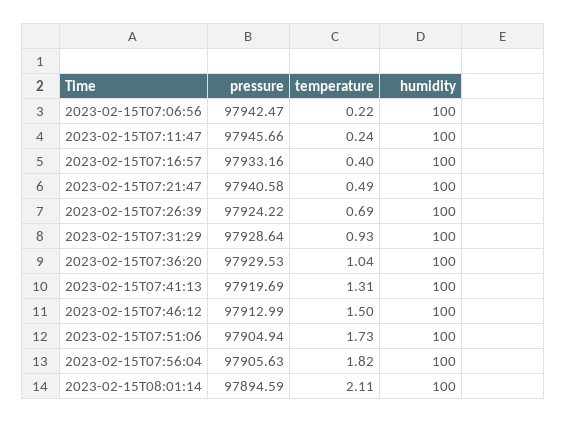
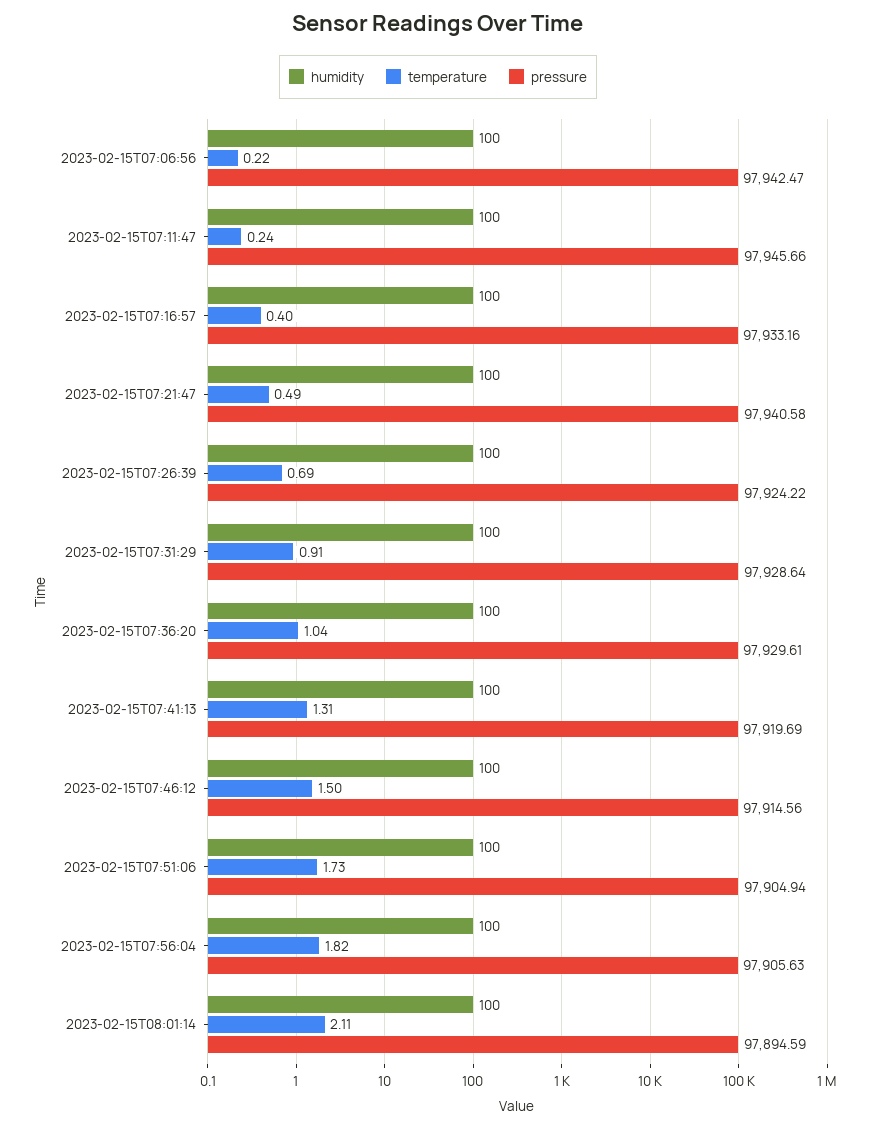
temperature, 2023-02-15T07:31:29: 0.93 -> 0.91
pressure, 2023-02-15T07:36:20: 97929.53 -> 97929.61
pressure, 2023-02-15T07:46:12: 97912.99 -> 97914.56

